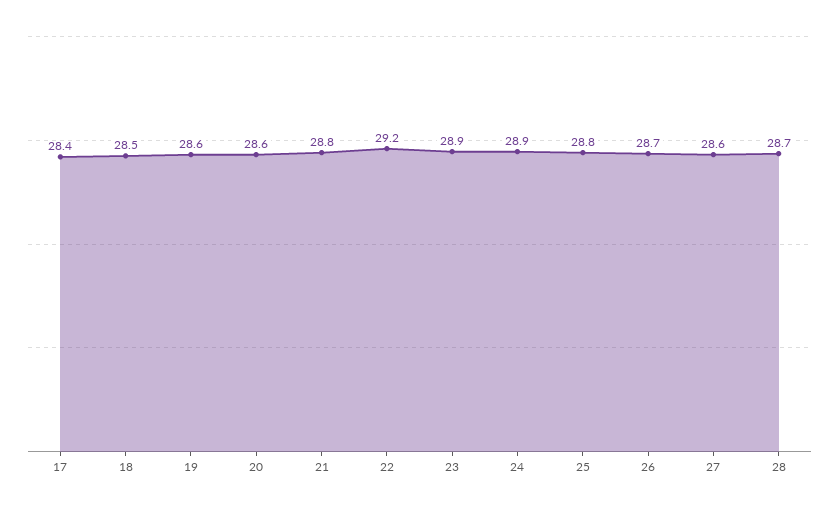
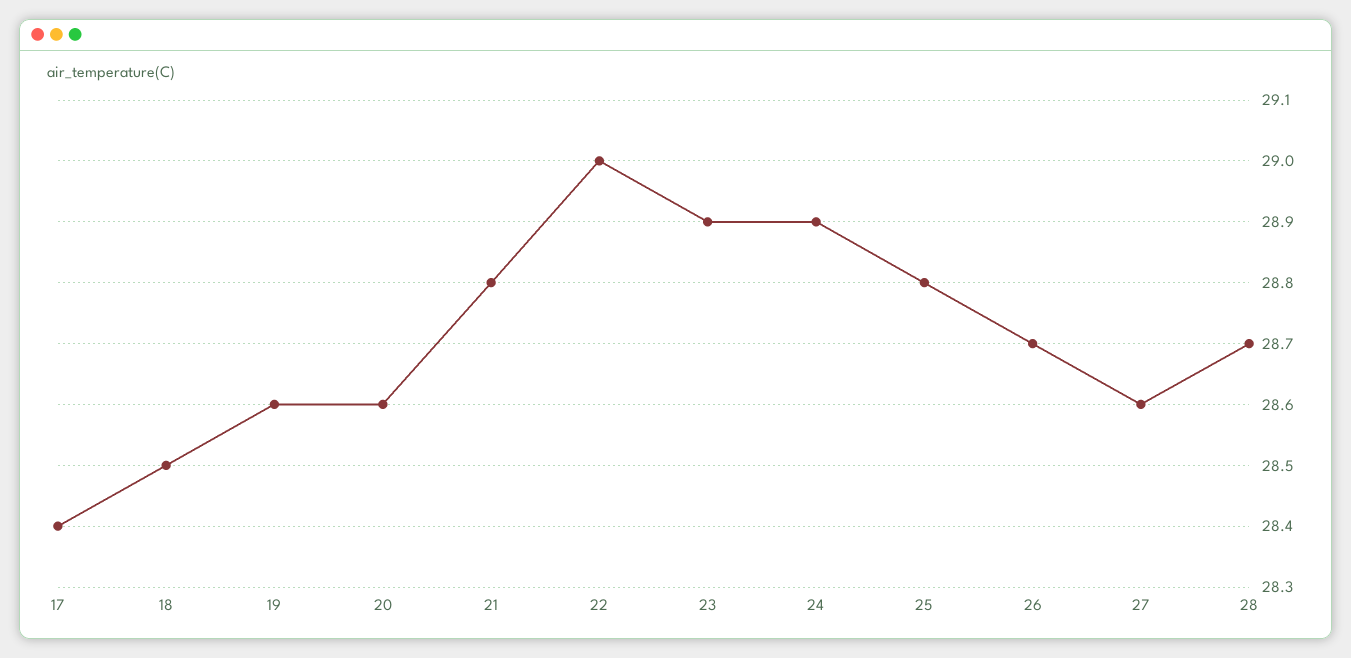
22: 29.2 -> 29

